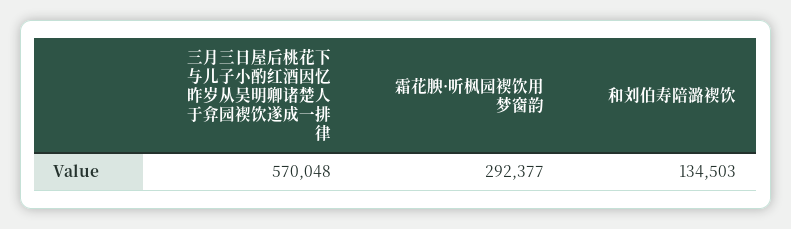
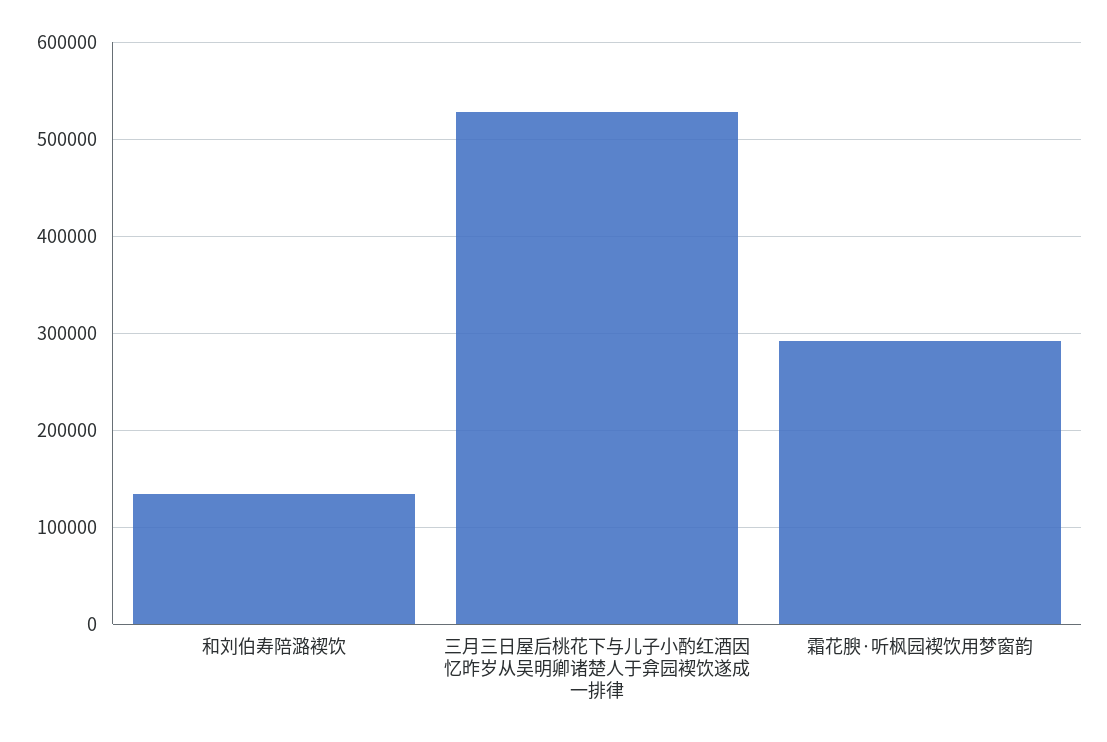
三月三日屋后桃花下与儿子小酌红酒因忆昨岁从吴明卿诸楚人于弇园褉饮遂成一排律: 570048 -> 530000

